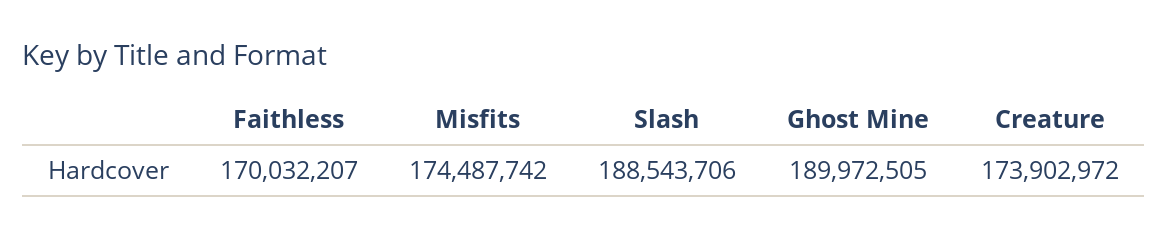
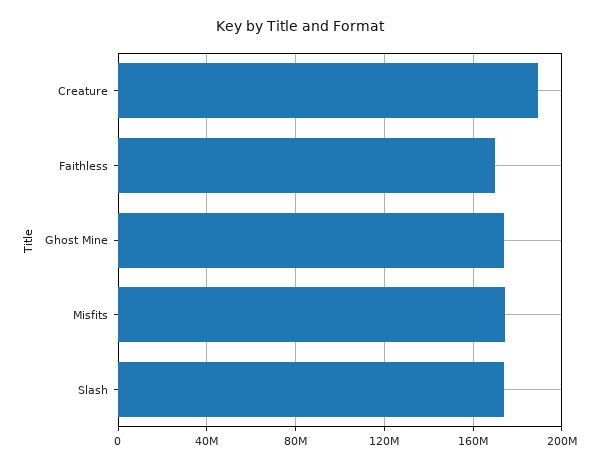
Slash: 188543706 -> 175000000
Ghost Mine: 189972505 -> 175000000
Creature: 173902972 -> 190000000

